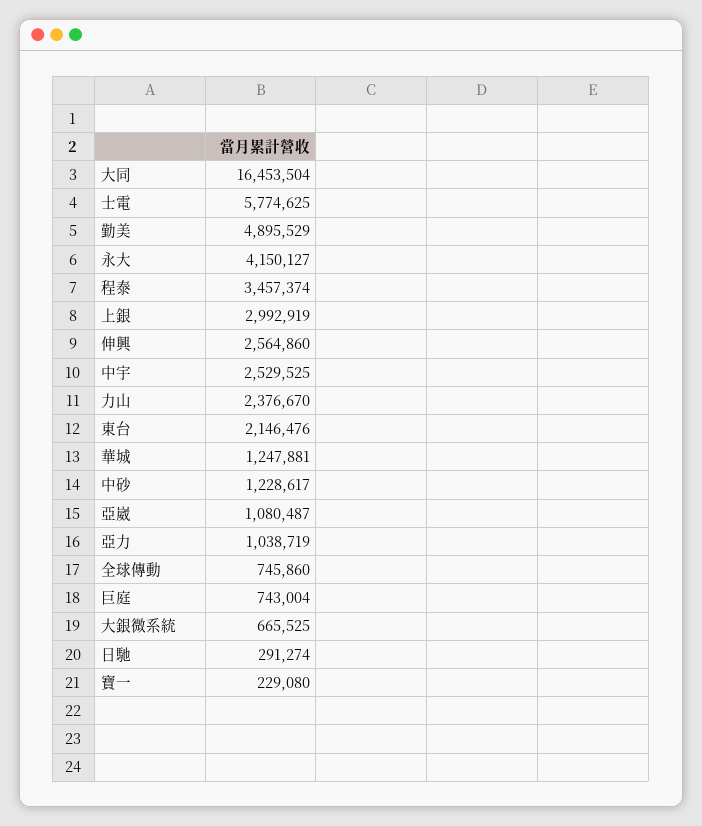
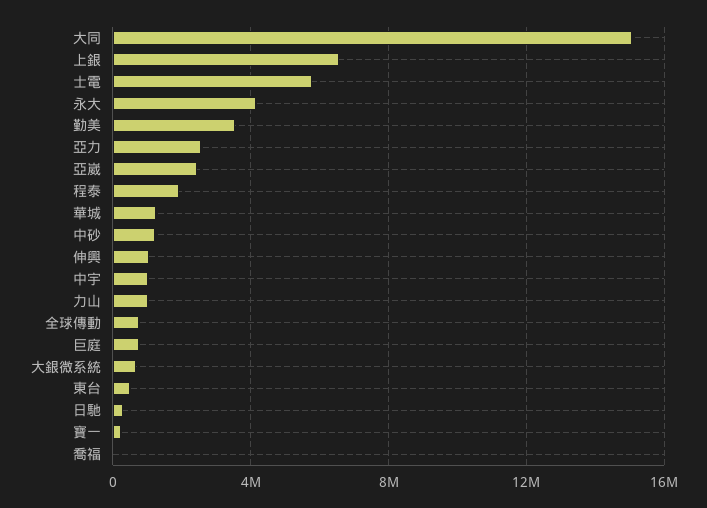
大同: 16453504 -> 15000000
勤美: 4895529 -> 3500000
程泰: 3457374 -> 2000000
上銀: 2992919 -> 6500000
伸興: 2564860 -> 1000000
中宇: 2529525 -> 1000000
力山: 2376670 -> 1000000
東台: 2146476 -> 500000
亞崴: 1080487 -> 2500000
亞力: 1038719 -> 2500000
喬福: none -> 0

